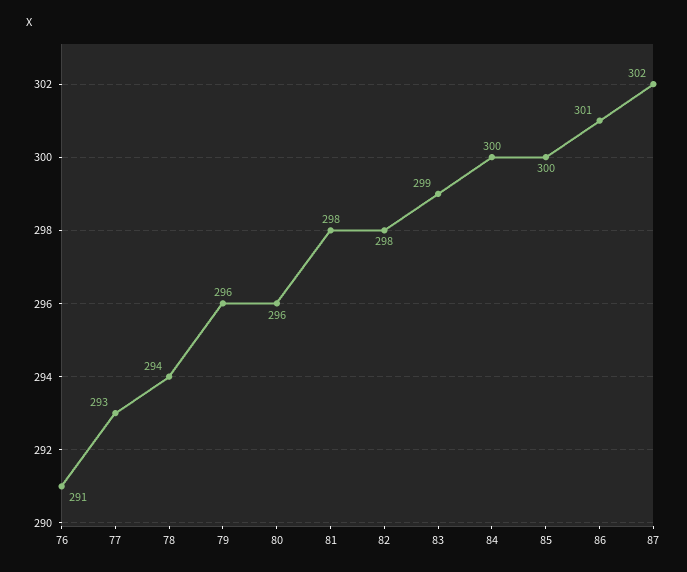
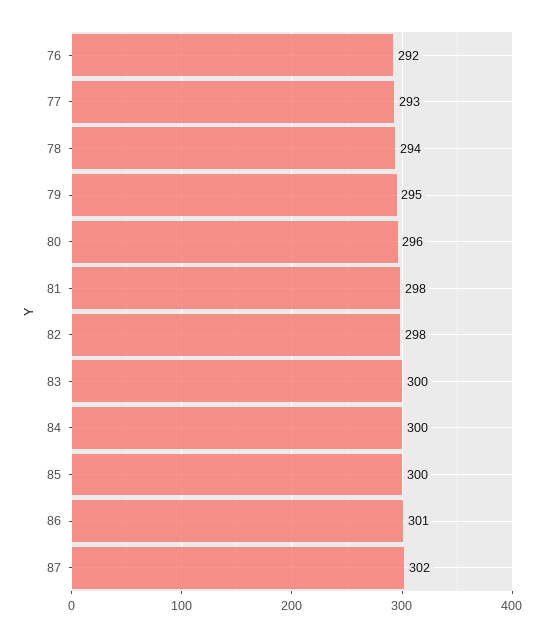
76: 291 -> 292
79: 296 -> 295
83: 299 -> 300

